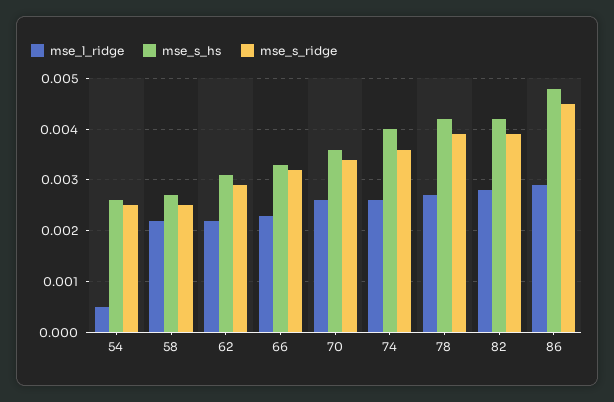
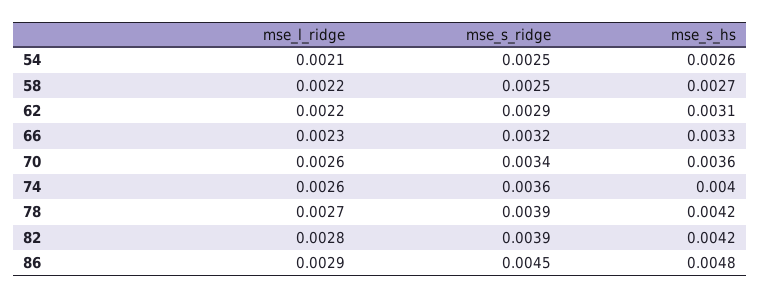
mse_l_ridge, 54: 0.0005 -> 0.0021

